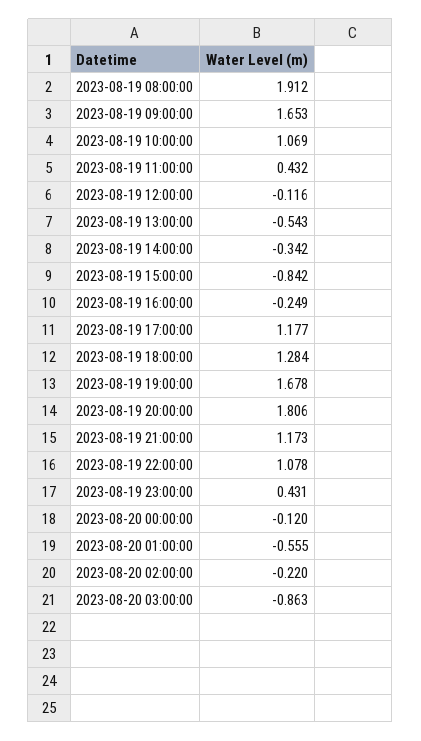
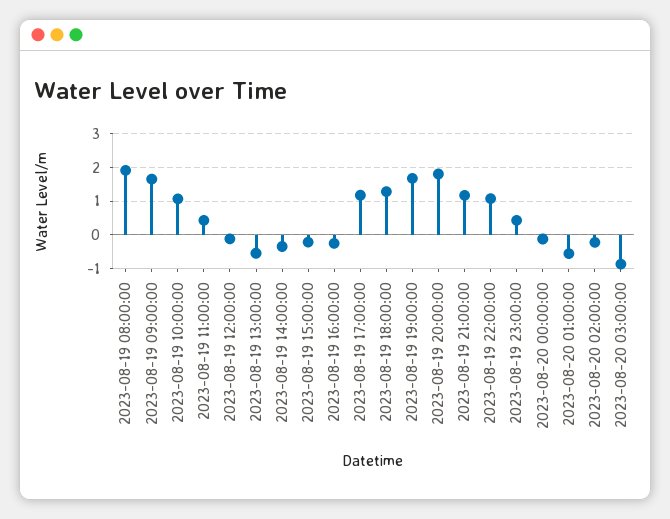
2023-08-19 15:00:00: -0.842 -> -0.2

